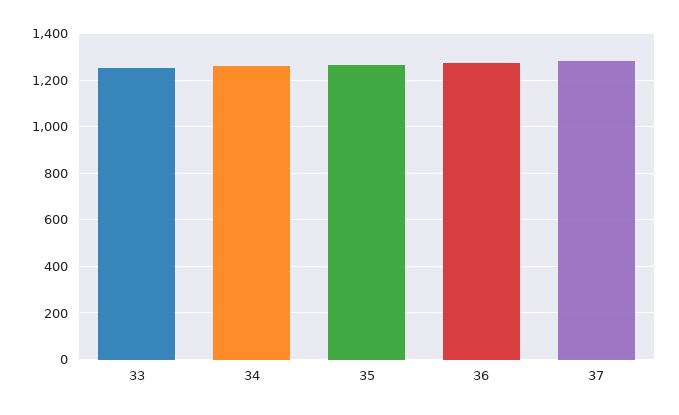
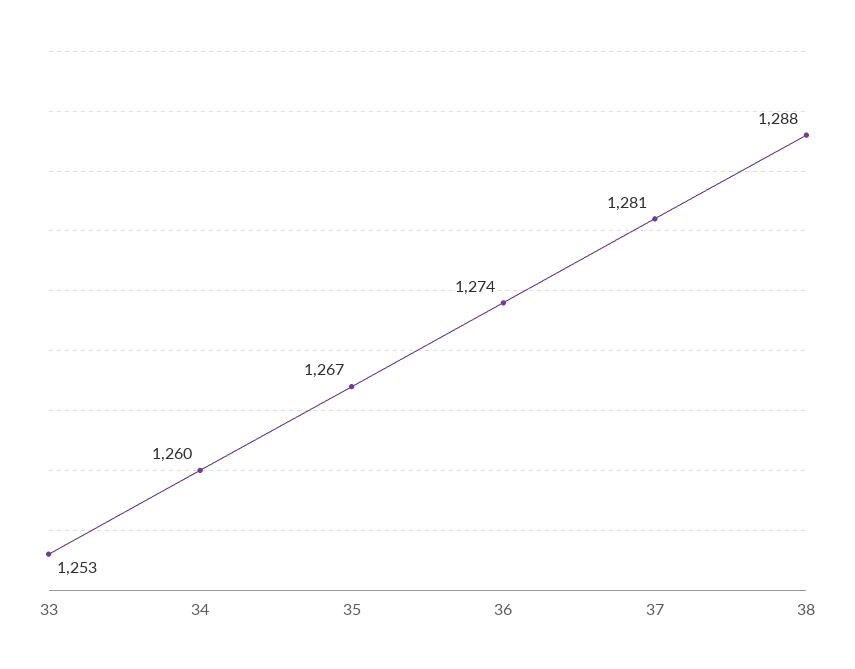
38: none -> 1288

